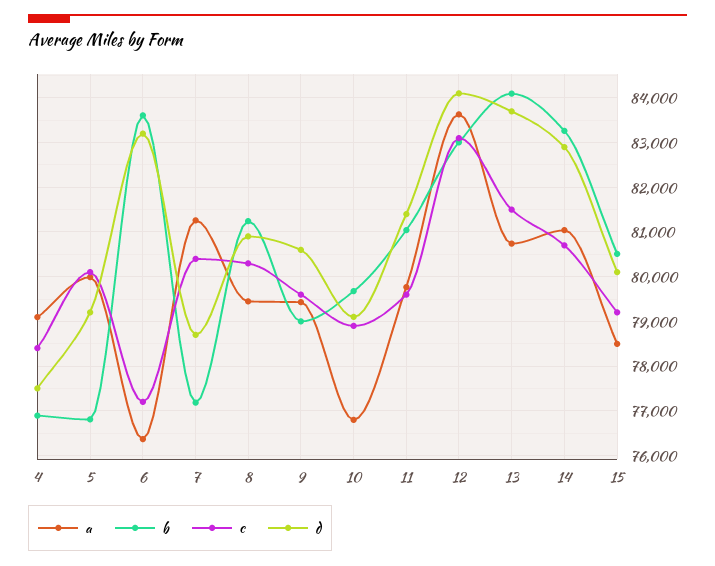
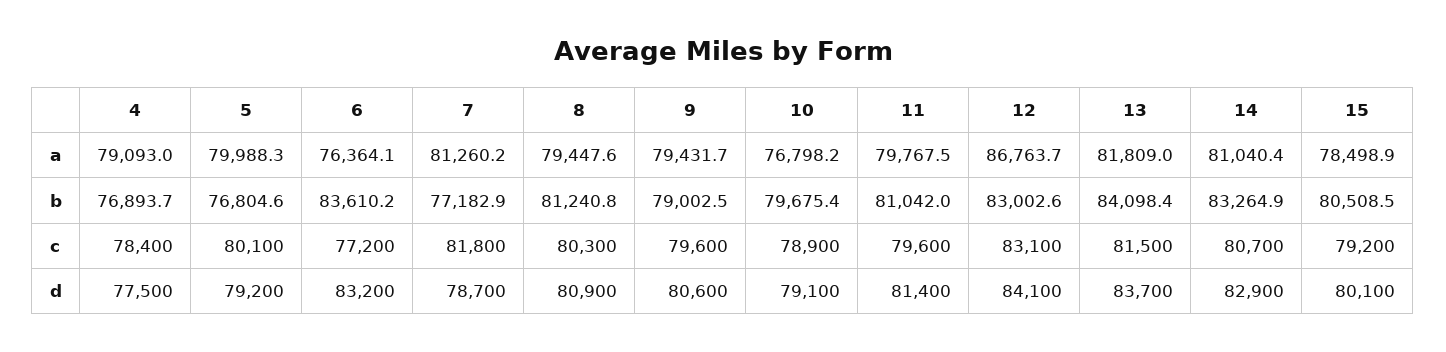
c, 7: 80400 -> 81800
a, 12: 83600 -> 86763.7
a, 13: 80800 -> 81809

